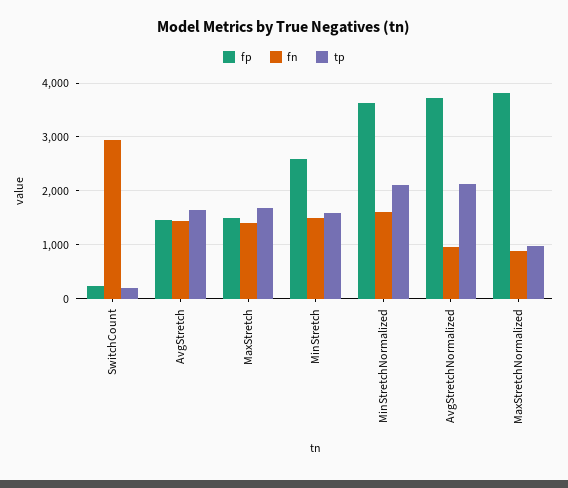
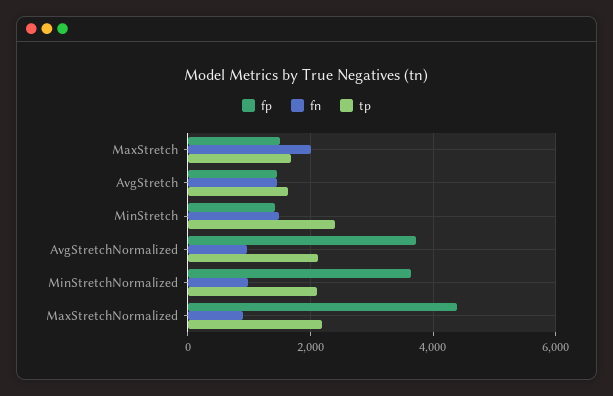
fp, SwitchCount: 200 -> none
fn, SwitchCount: 3000 -> none
tp, SwitchCount: 200 -> none
fn, MaxStretch: 1400 -> 2000
fp, MinStretch: 2600 -> 1400
tp, MinStretch: 1600 -> 2400
fn, MinStretchNormalized: 1600 -> 1000
fp, MaxStretchNormalized: 3800 -> 4400
tp, MaxStretchNormalized: 1000 -> 2200

